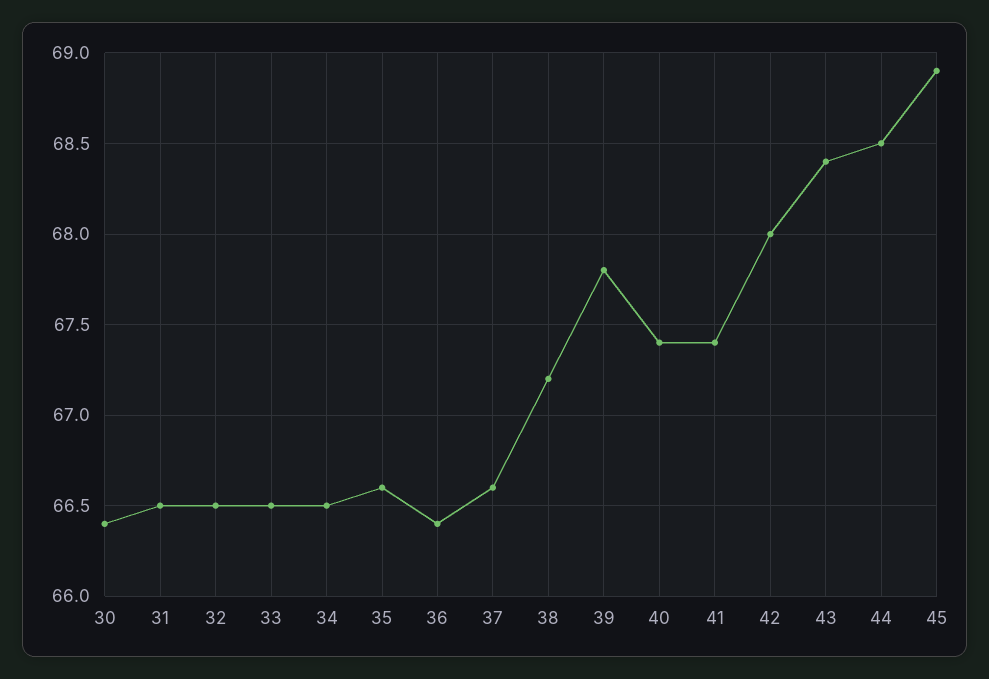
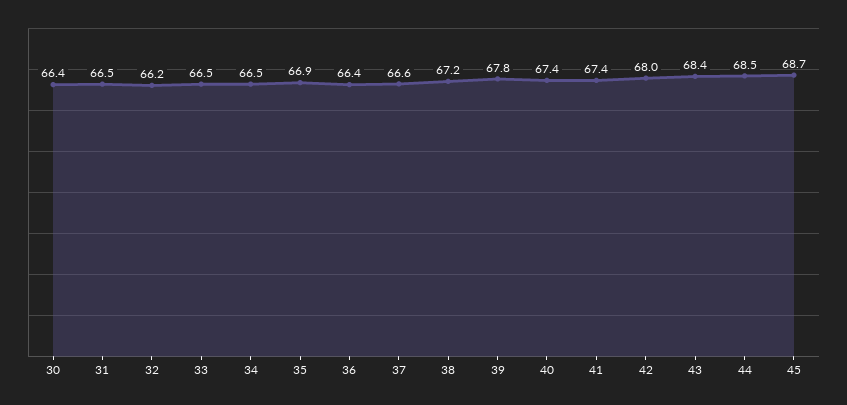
32: 66.5 -> 66.2
35: 66.6 -> 66.9
45: 68.9 -> 68.7

